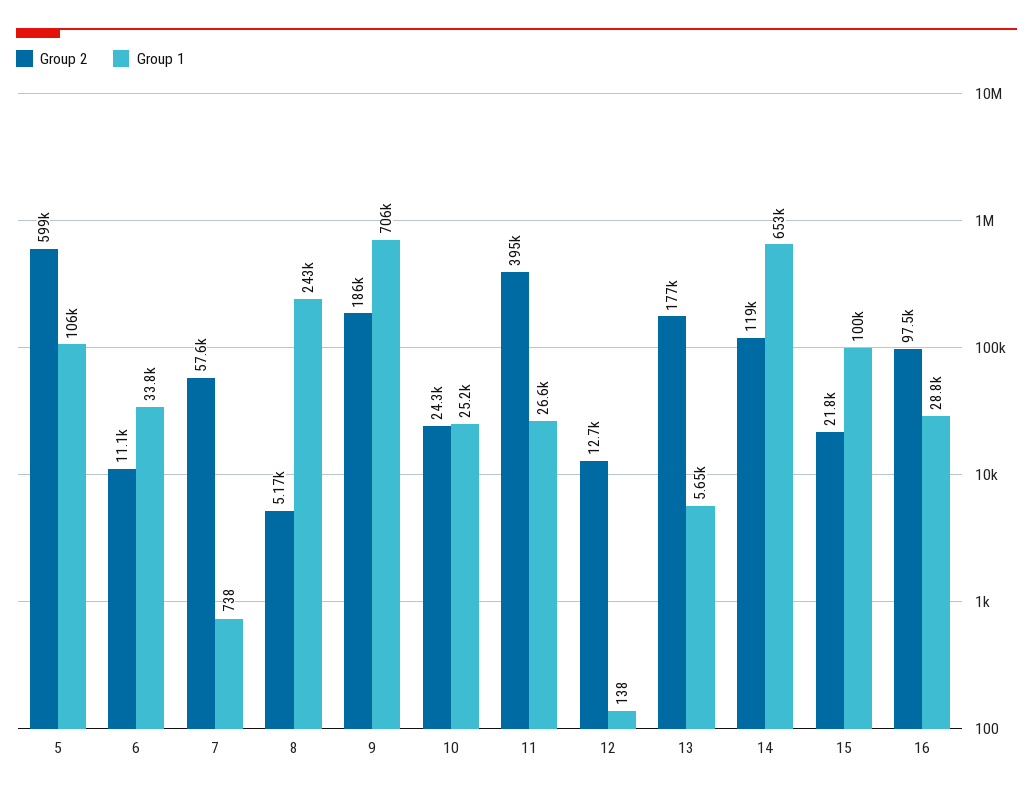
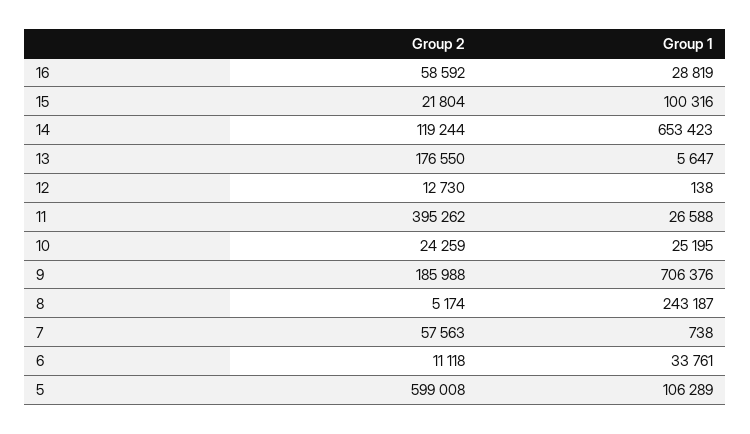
Group 2, 16: 97500 -> 58592

